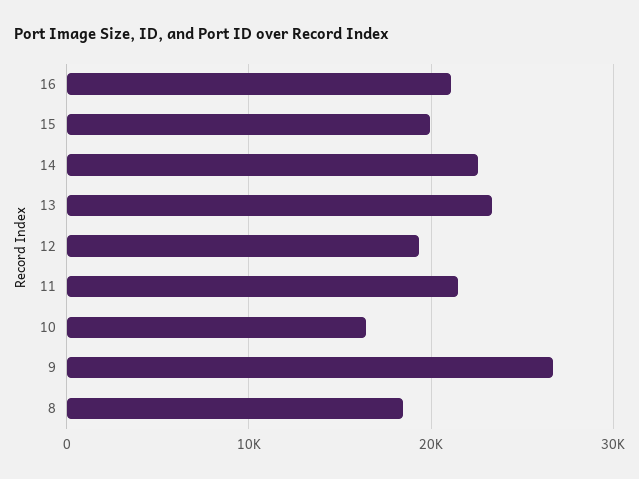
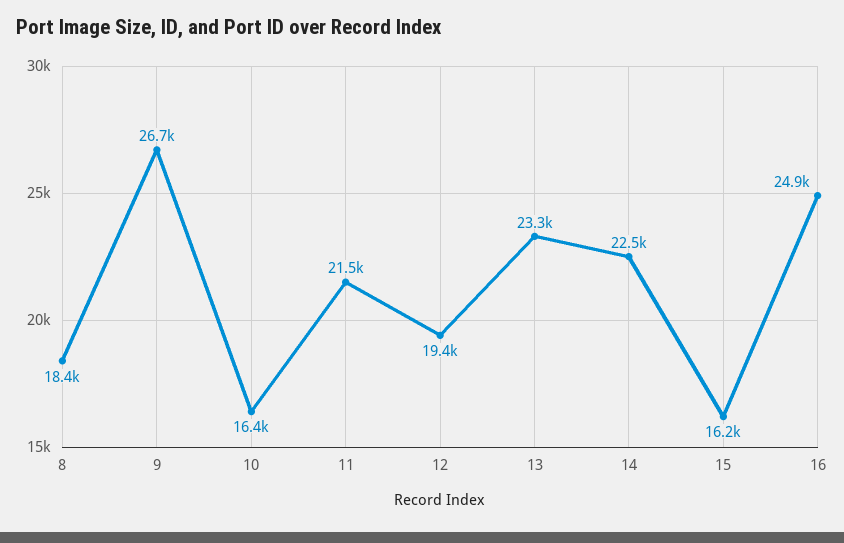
16: 21000 -> 24900
15: 20000 -> 16200

